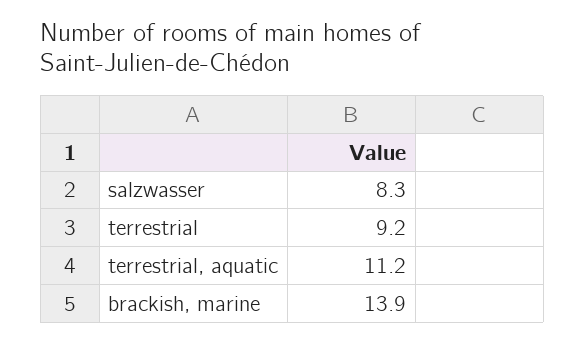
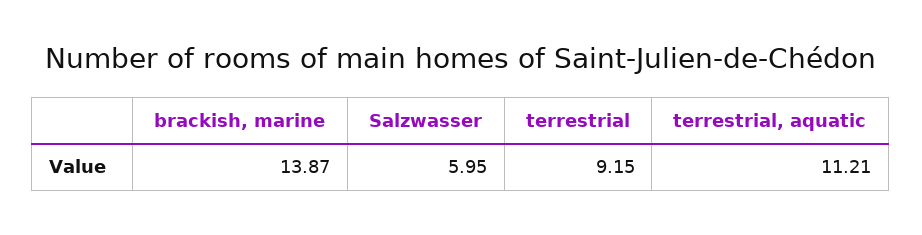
salzwasser: 8.3 -> 5.95

